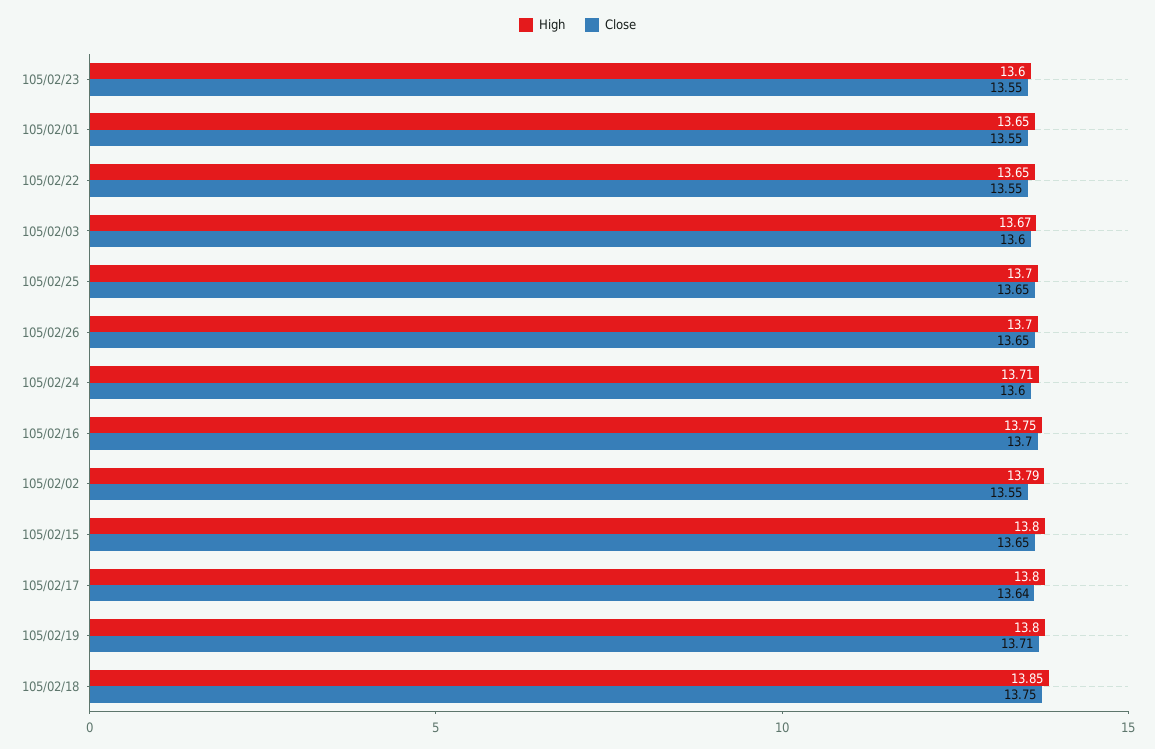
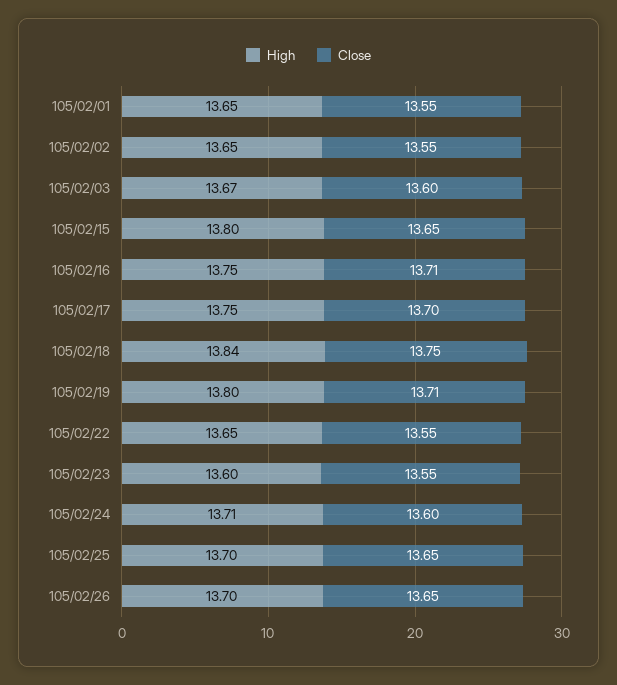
Close, 105/02/16: 13.7 -> 13.71
High, 105/02/02: 13.79 -> 13.65
High, 105/02/17: 13.8 -> 13.75
Close, 105/02/17: 13.64 -> 13.7
High, 105/02/18: 13.85 -> 13.84

